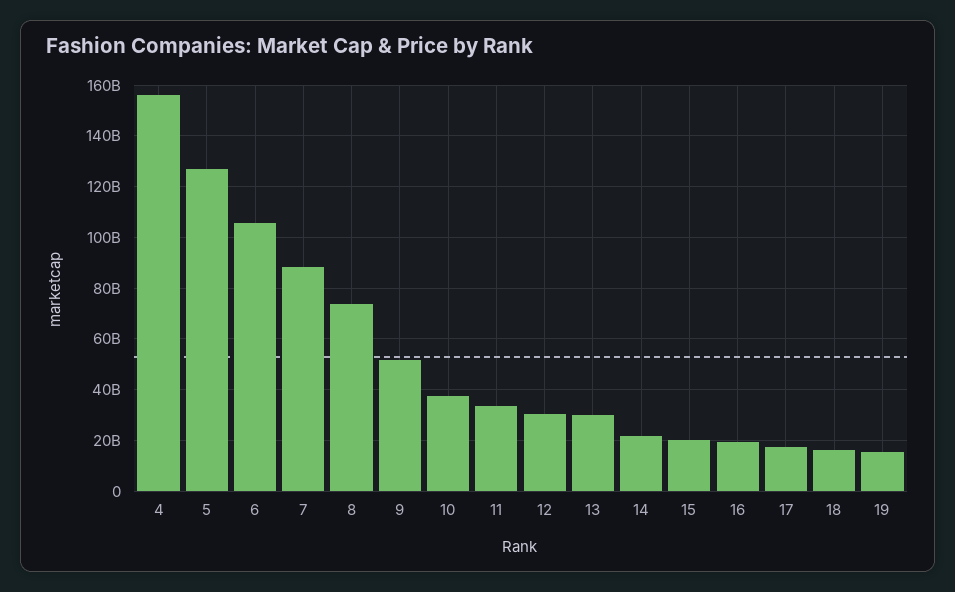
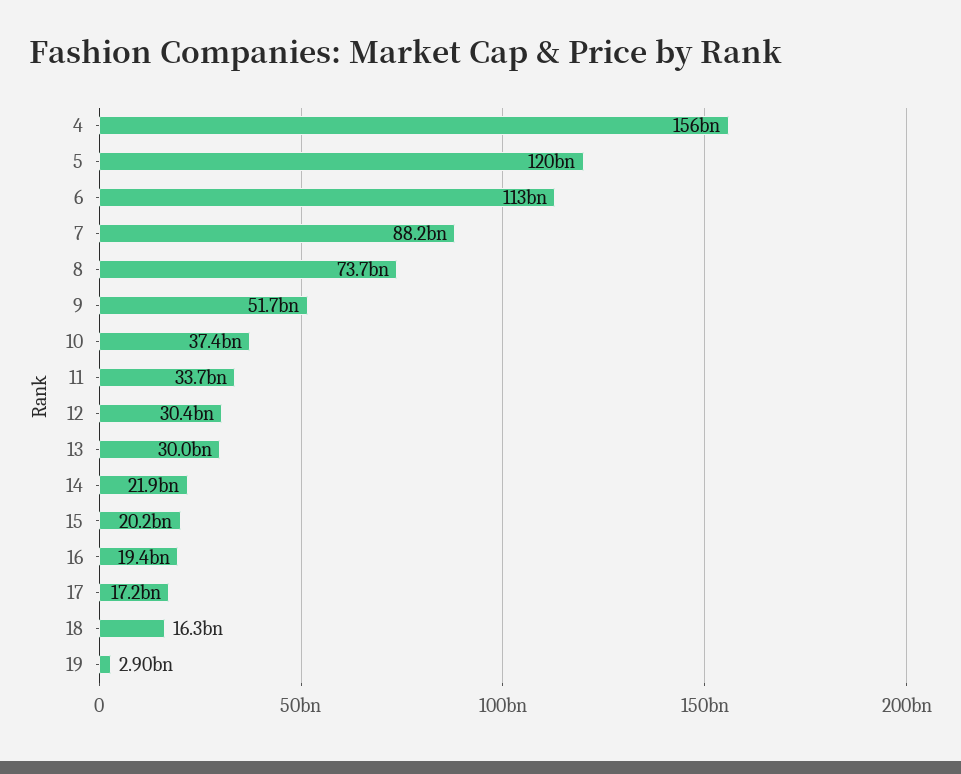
5: 127500000000 -> 120000000000
6: 105000000000 -> 113000000000
19: 15000000000 -> 2900000000

